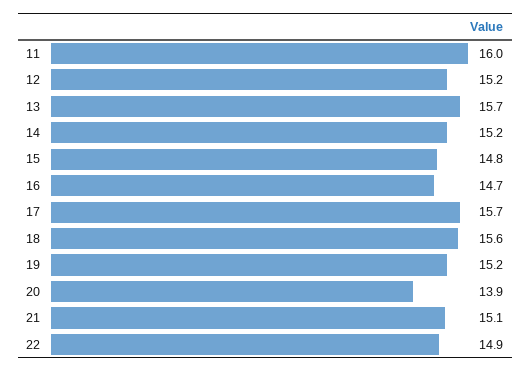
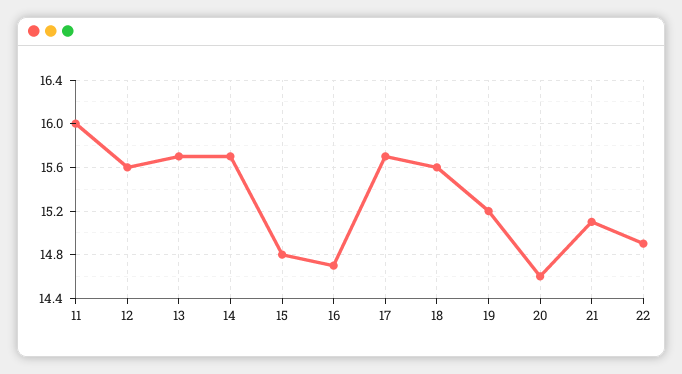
12: 15.2 -> 15.6
14: 15.2 -> 15.7
20: 13.9 -> 14.6

